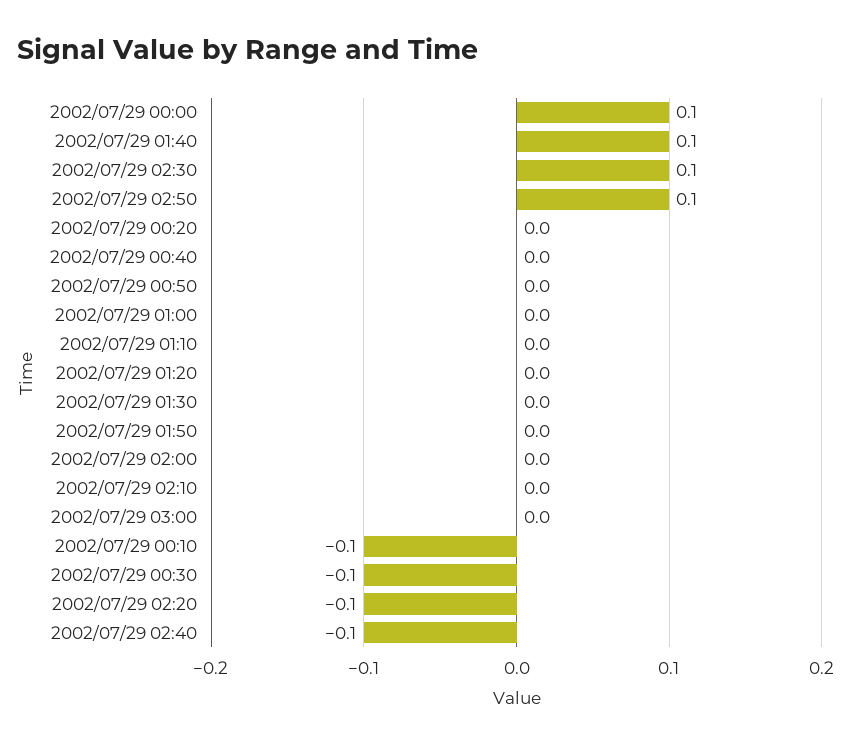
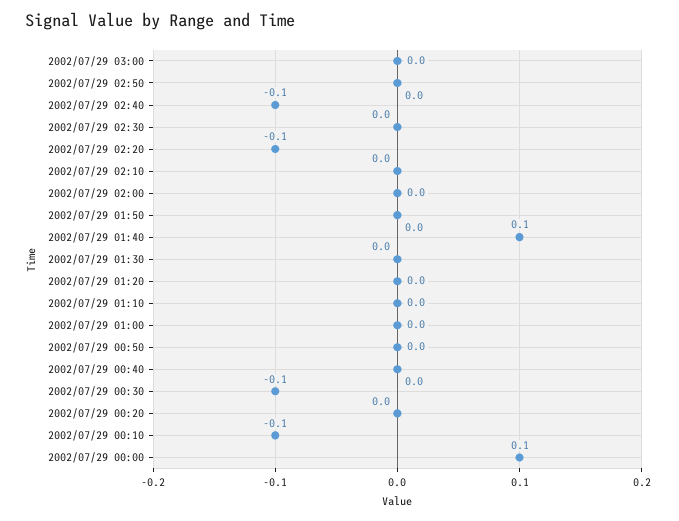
2002/07/29 02:30: 0.1 -> 0
2002/07/29 02:50: 0.1 -> 0

